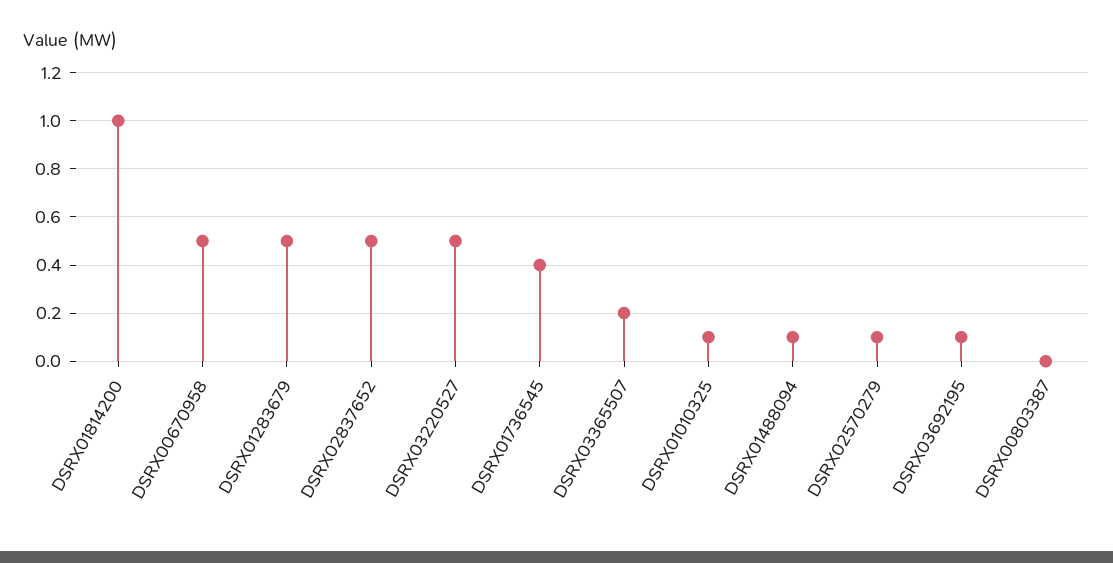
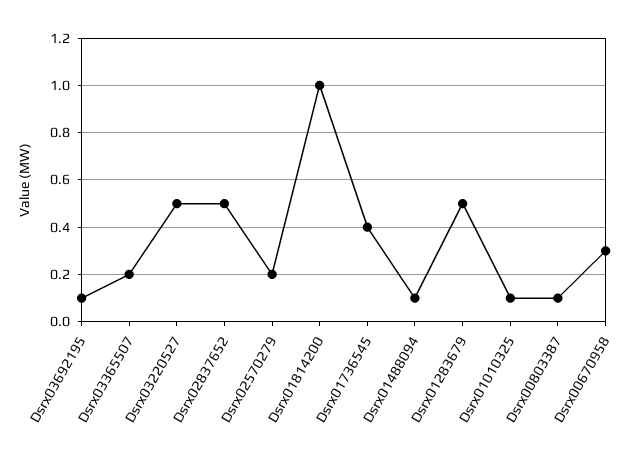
DSRX00670958: 0.5 -> 0.3
DSRX02570279: 0.1 -> 0.2
DSRX00803387: 0 -> 0.1

